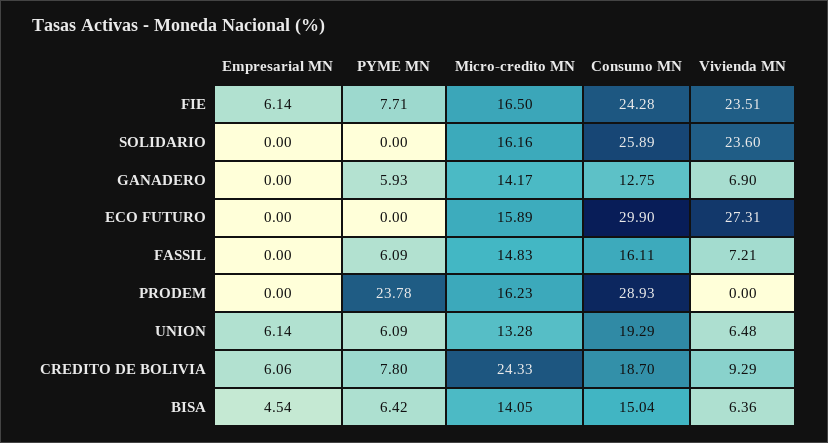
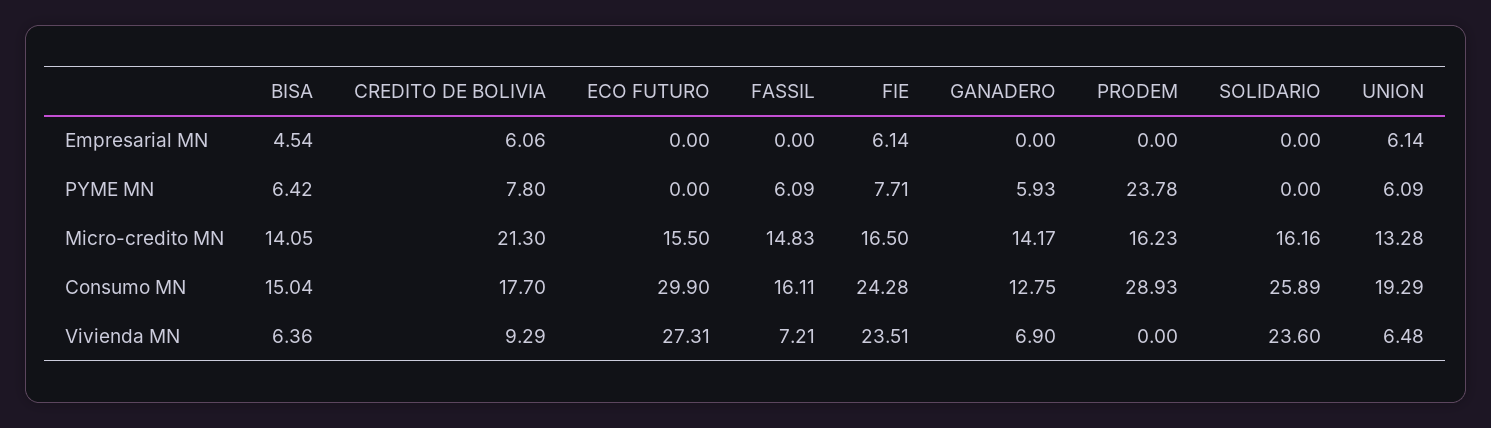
Micro-credito MN, ECO FUTURO: 15.89 -> 15.5
Micro-credito MN, CREDITO DE BOLIVIA: 24.33 -> 21.3
Consumo MN, CREDITO DE BOLIVIA: 18.7 -> 17.7

